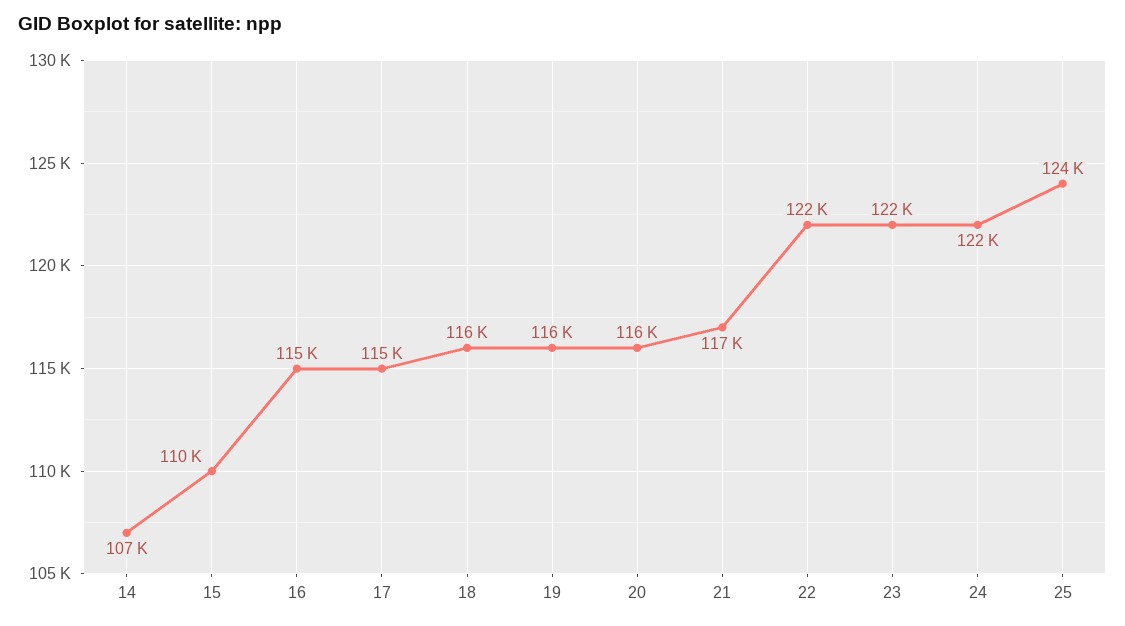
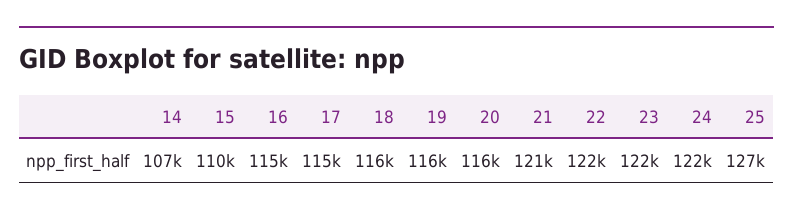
21: 117000 -> 121000
25: 124000 -> 127000

